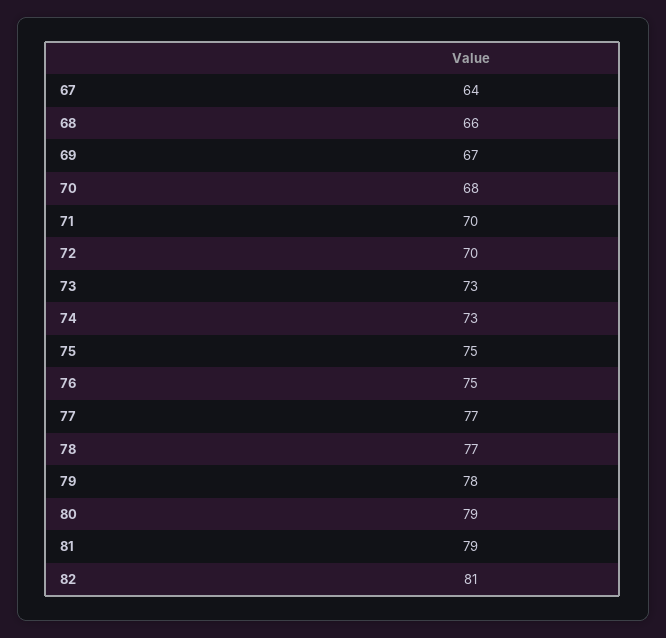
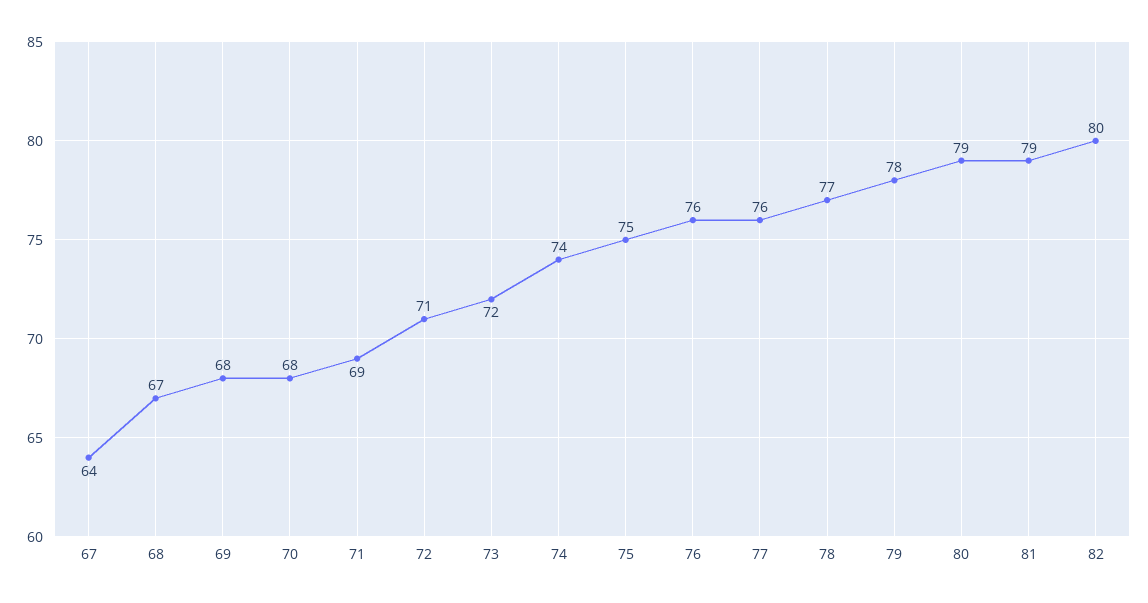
68: 66 -> 67
69: 67 -> 68
71: 70 -> 69
72: 70 -> 71
73: 73 -> 72
74: 73 -> 74
76: 75 -> 76
77: 77 -> 76
82: 81 -> 80

